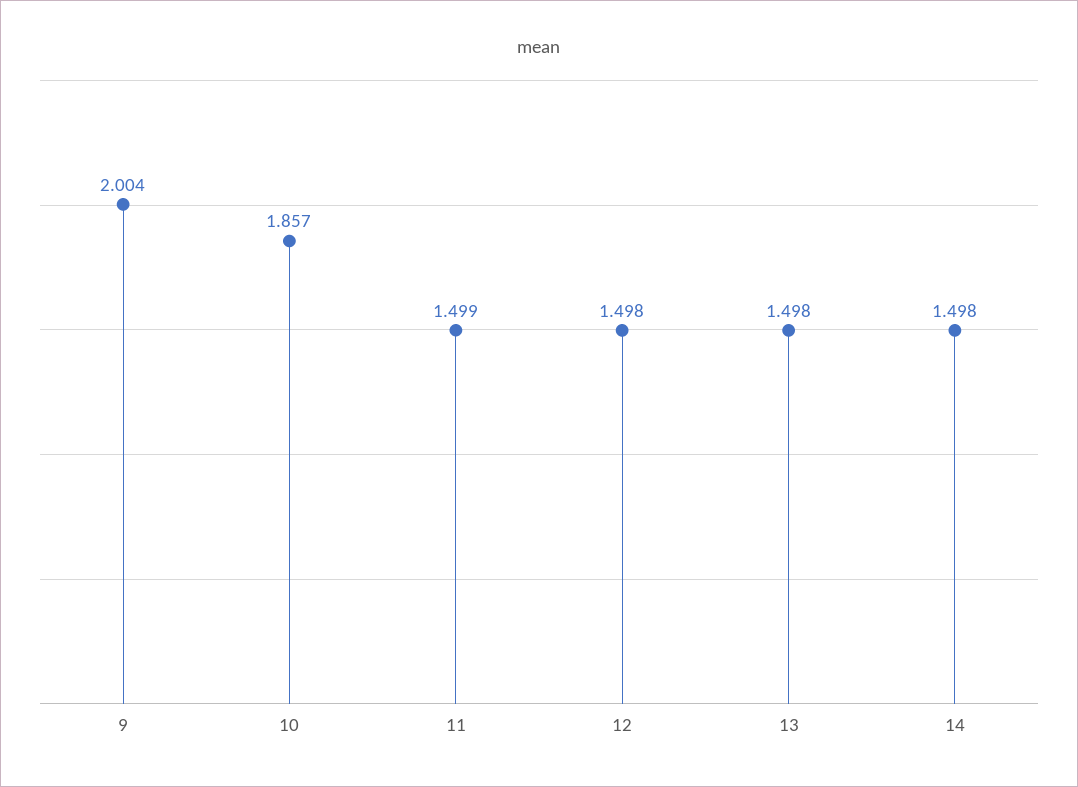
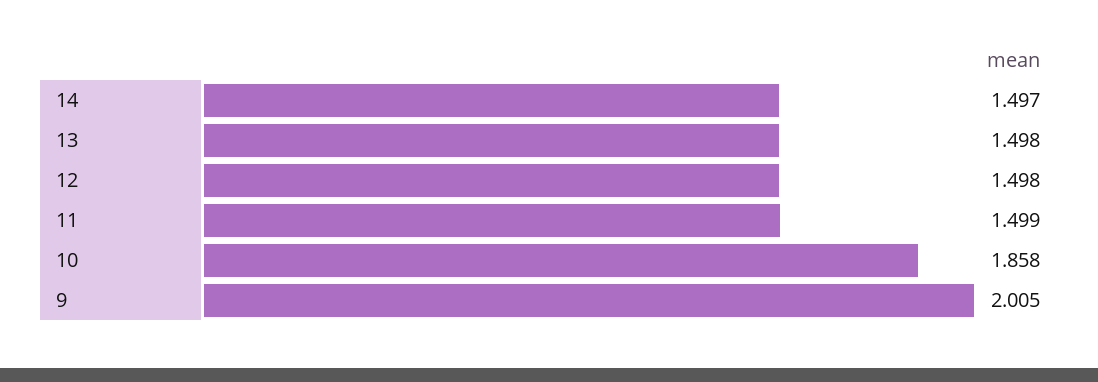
9: 2.004 -> 2.005
10: 1.857 -> 1.858
14: 1.498 -> 1.497

